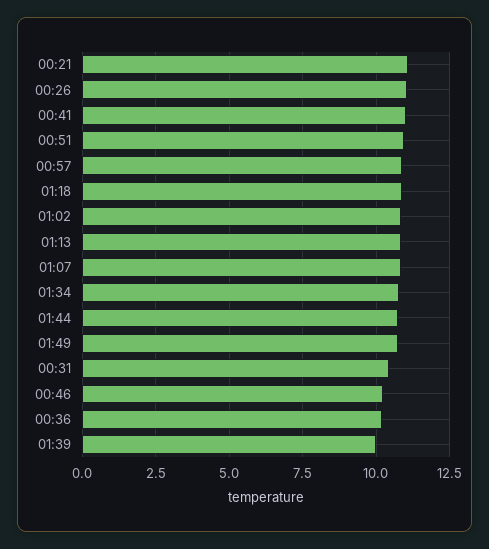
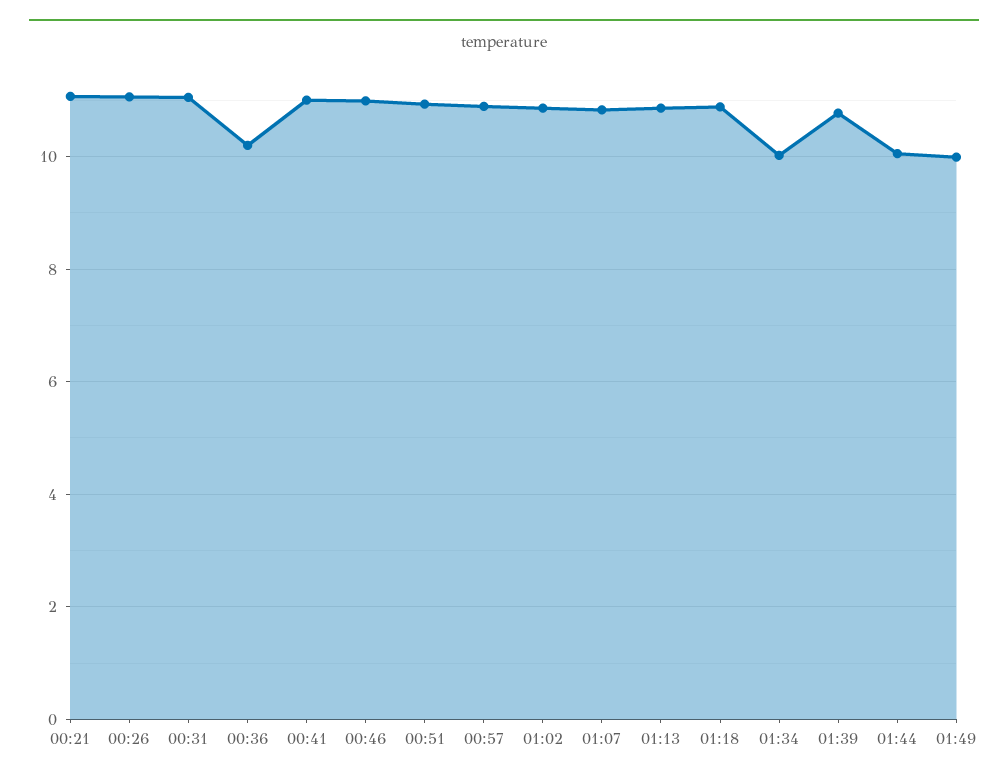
01:34: 10.75 -> 10
01:44: 10.75 -> 10
01:49: 10.75 -> 10
00:31: 10.5 -> 11
00:46: 10.25 -> 11
01:39: 10 -> 10.8

